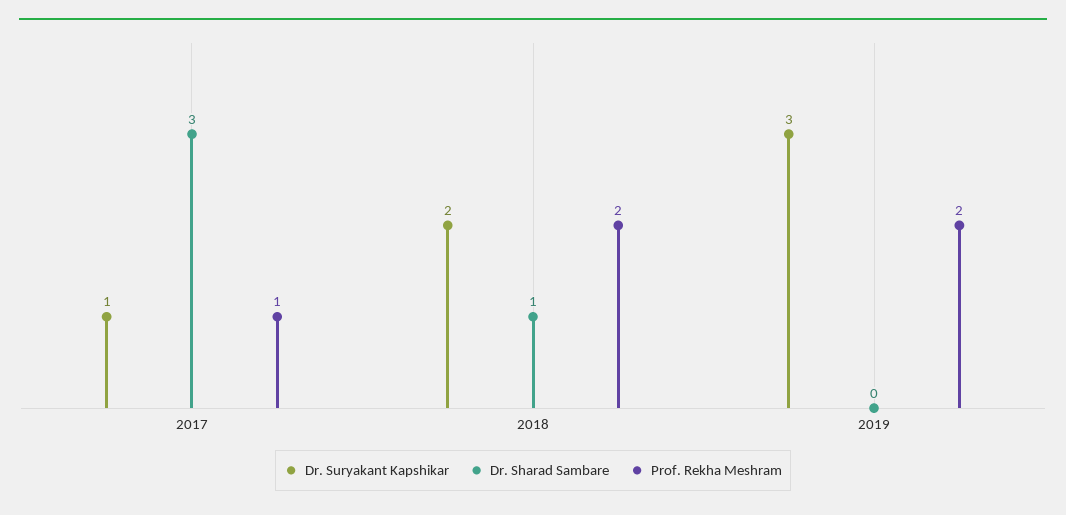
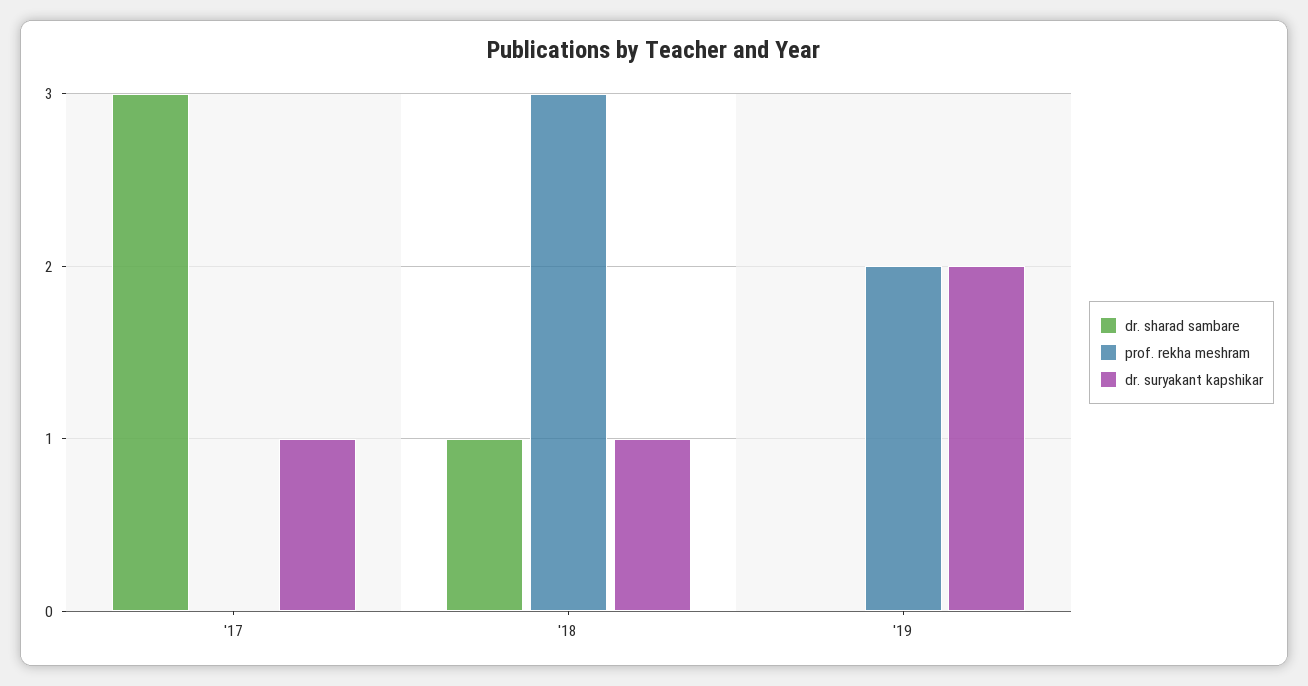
Prof. Rekha Meshram, 2017: 1 -> 0
Dr. Suryakant Kapshikar, 2018: 2 -> 1
Prof. Rekha Meshram, 2018: 2 -> 3
Dr. Suryakant Kapshikar, 2019: 3 -> 2

